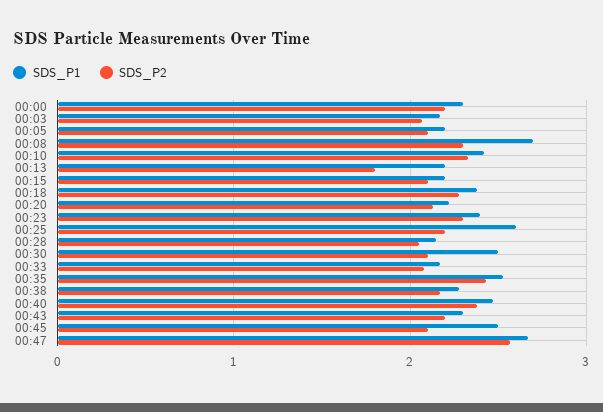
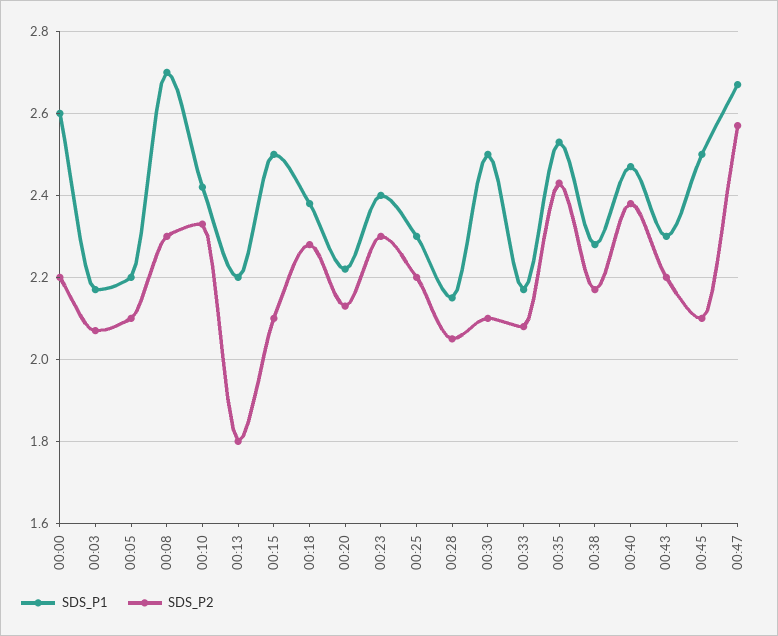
SDS_P1, 00:00: 2.3 -> 2.6
SDS_P1, 00:15: 2.2 -> 2.5
SDS_P1, 00:25: 2.6 -> 2.3

